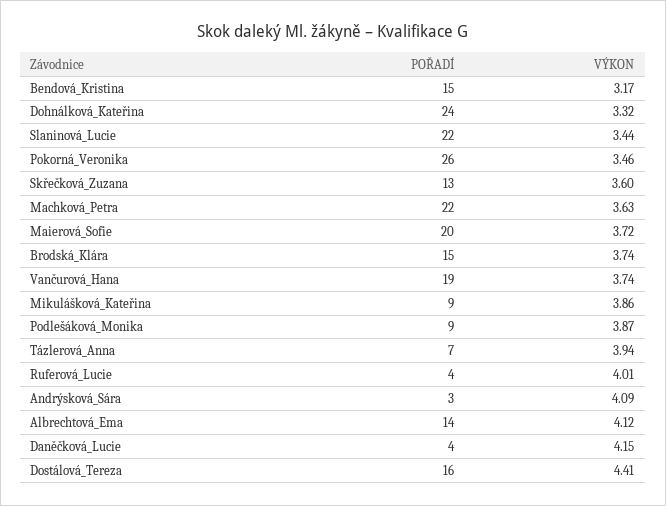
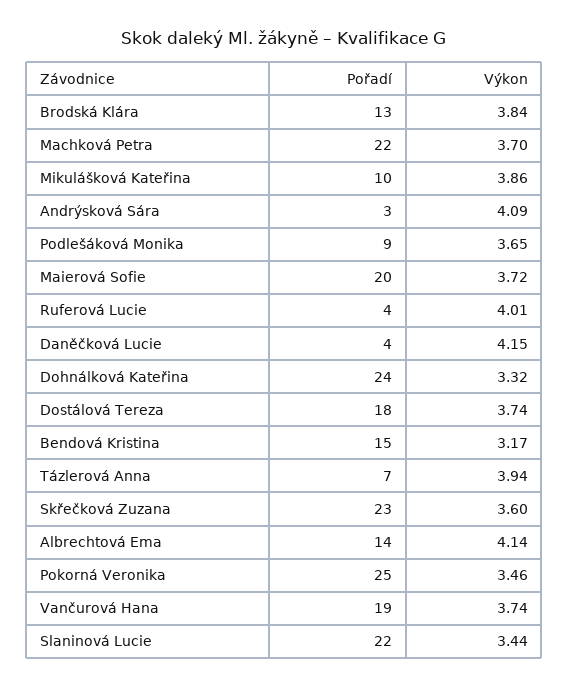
POŘADÍ, Pokorná_Veronika: 26 -> 25
POŘADÍ, Skřečková_Zuzana: 13 -> 23
VÝKON, Machková_Petra: 3.63 -> 3.7
POŘADÍ, Brodská_Klára: 15 -> 13
VÝKON, Brodská_Klára: 3.74 -> 3.84
POŘADÍ, Mikulášková_Kateřina: 9 -> 10
VÝKON, Podlešáková_Monika: 3.87 -> 3.65
VÝKON, Albrechtová_Ema: 4.12 -> 4.14
POŘADÍ, Dostálová_Tereza: 16 -> 18
VÝKON, Dostálová_Tereza: 4.41 -> 3.74

